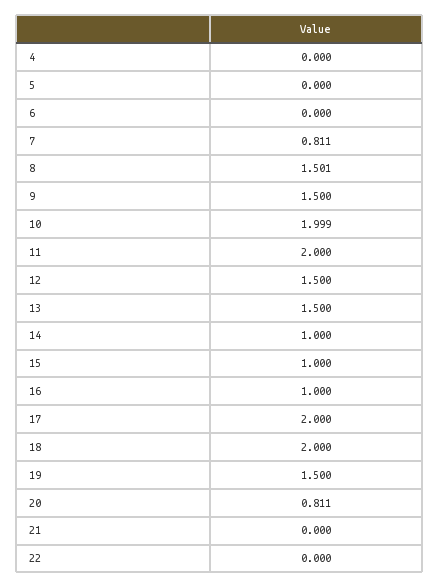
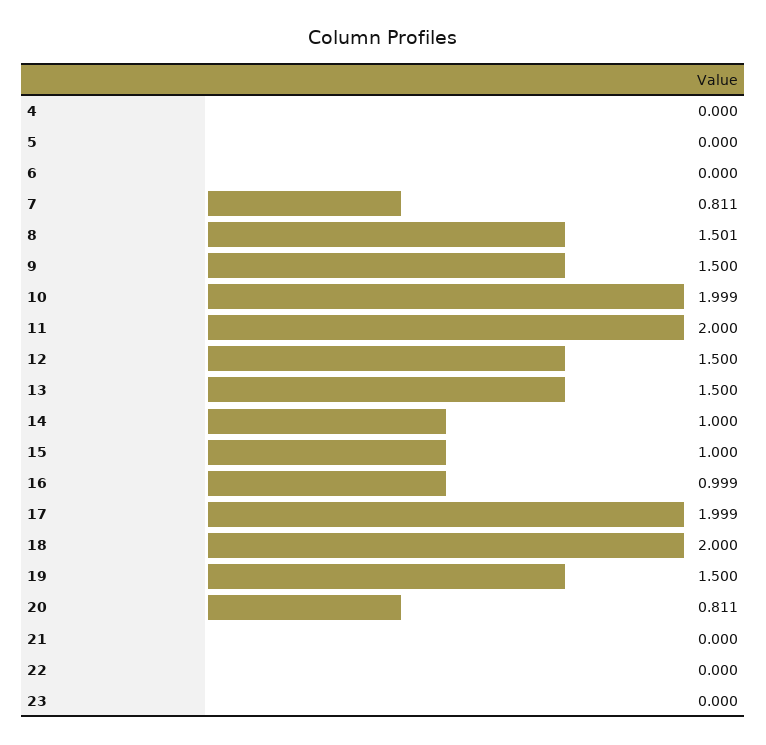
16: 1 -> 0.999
17: 2 -> 1.999
23: none -> 0

